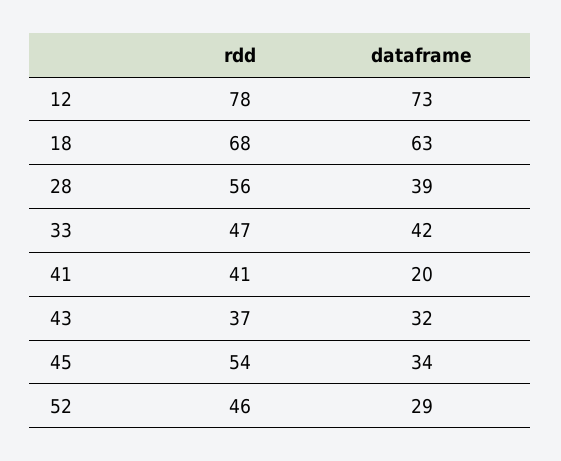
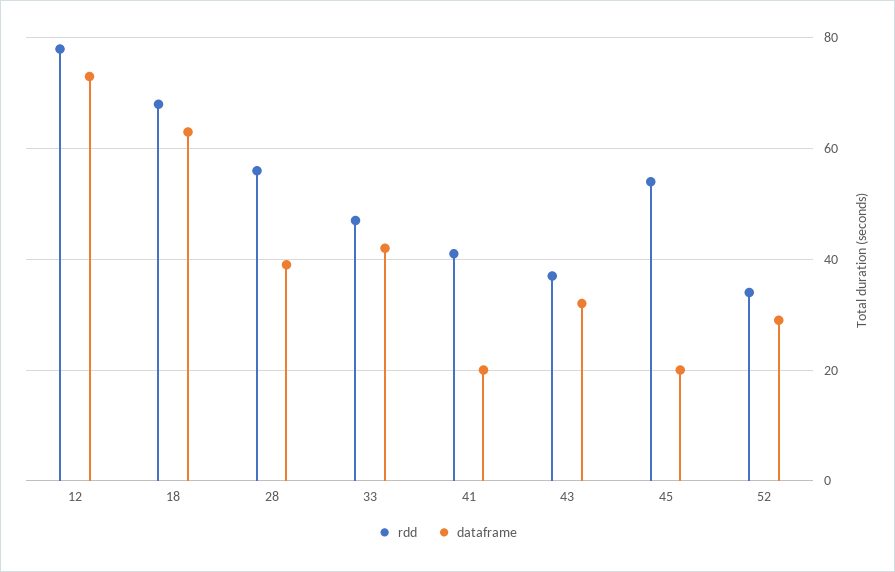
dataframe, 45: 34 -> 20
rdd, 52: 46 -> 35

